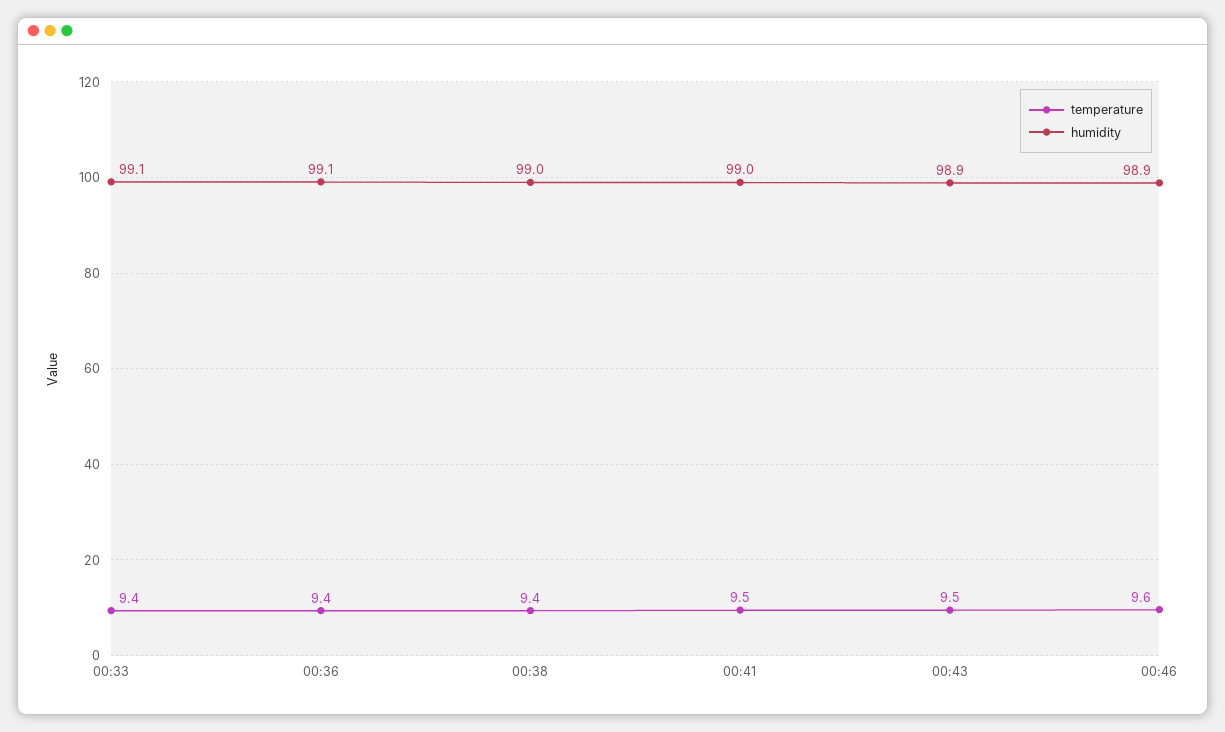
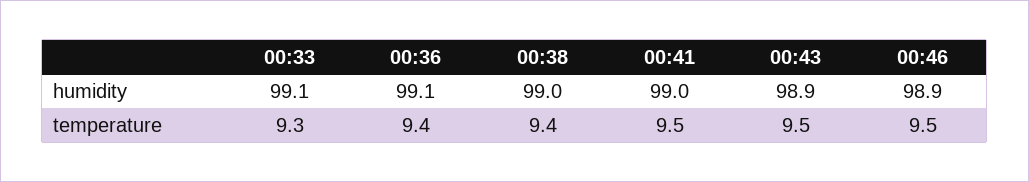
temperature, 00:33: 9.4 -> 9.3
temperature, 00:46: 9.6 -> 9.5

